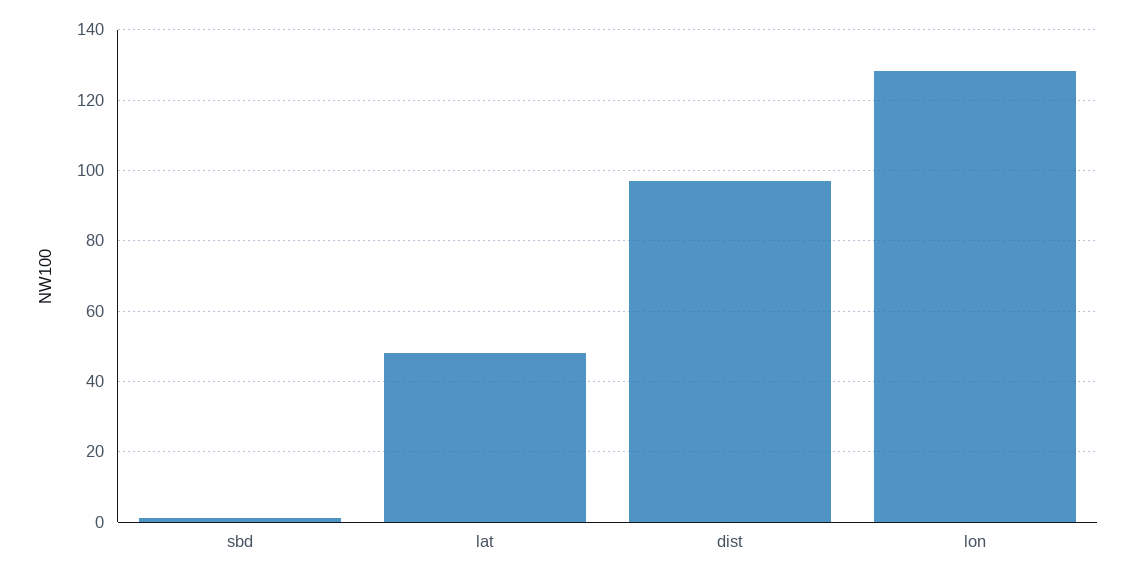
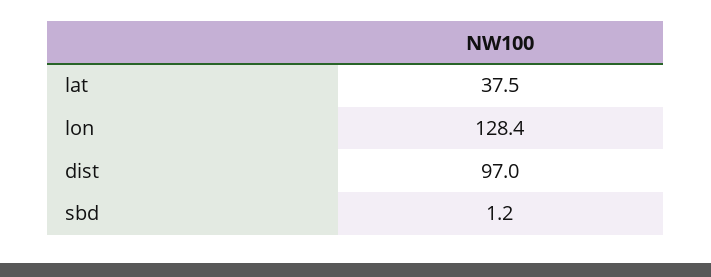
lat: 48 -> 37.5

